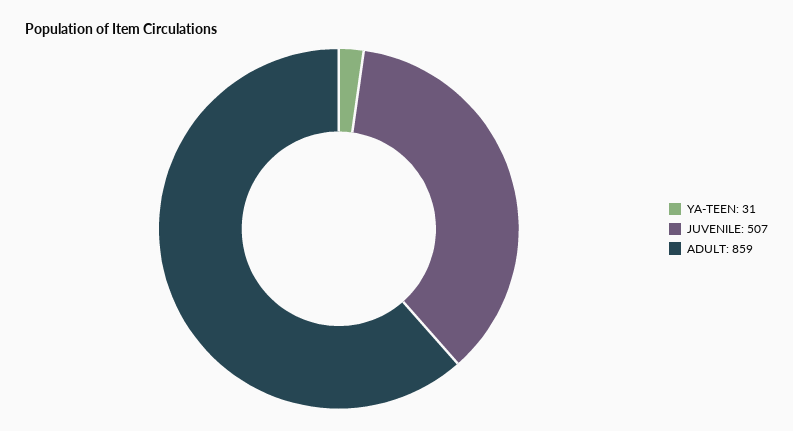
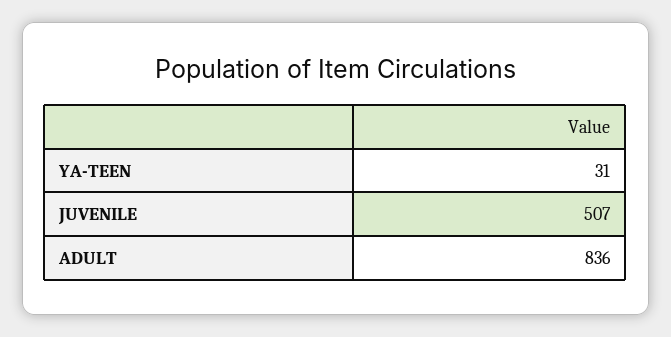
ADULT: 859 -> 836

